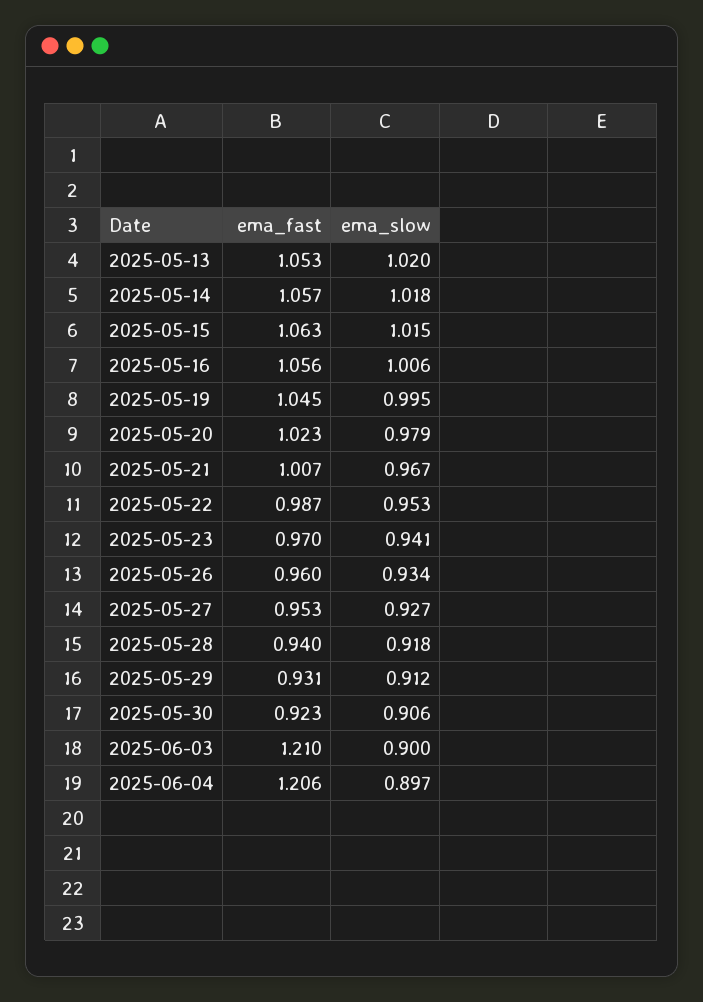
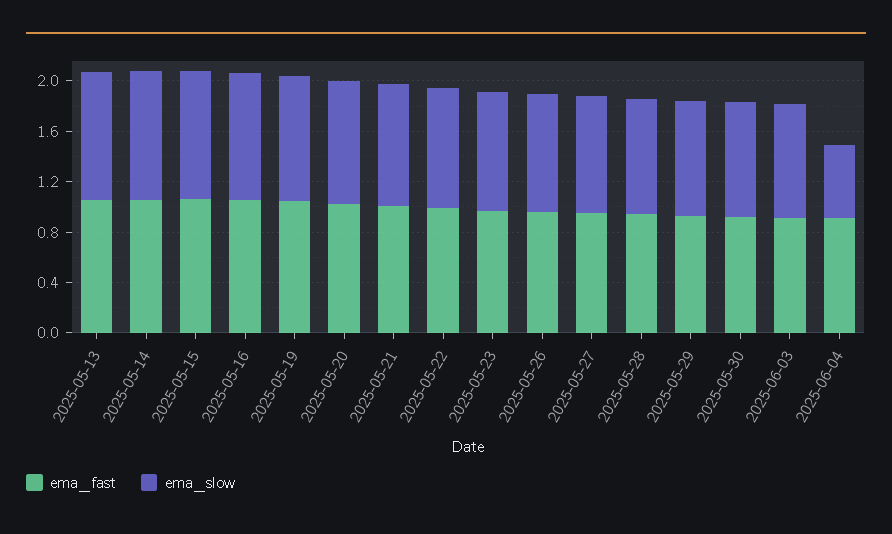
ema_fast, 2025-06-03: 1.21 -> 0.9
ema_fast, 2025-06-04: 1.206 -> 0.9
ema_slow, 2025-06-04: 0.897 -> 0.6

